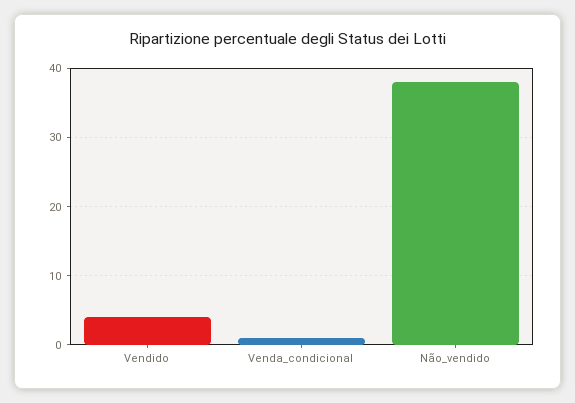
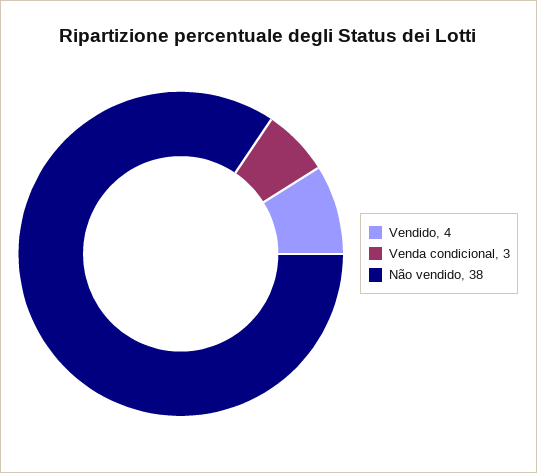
Venda_condicional: 1 -> 3

